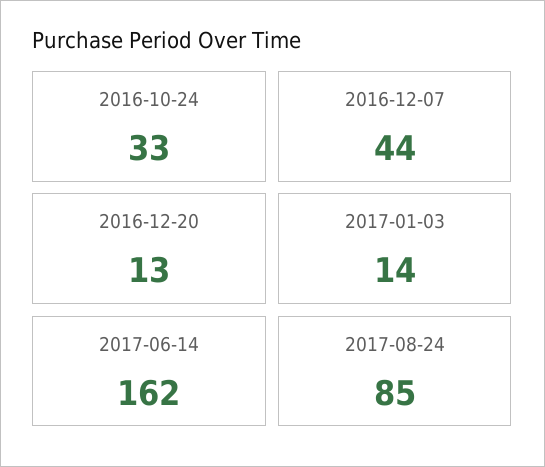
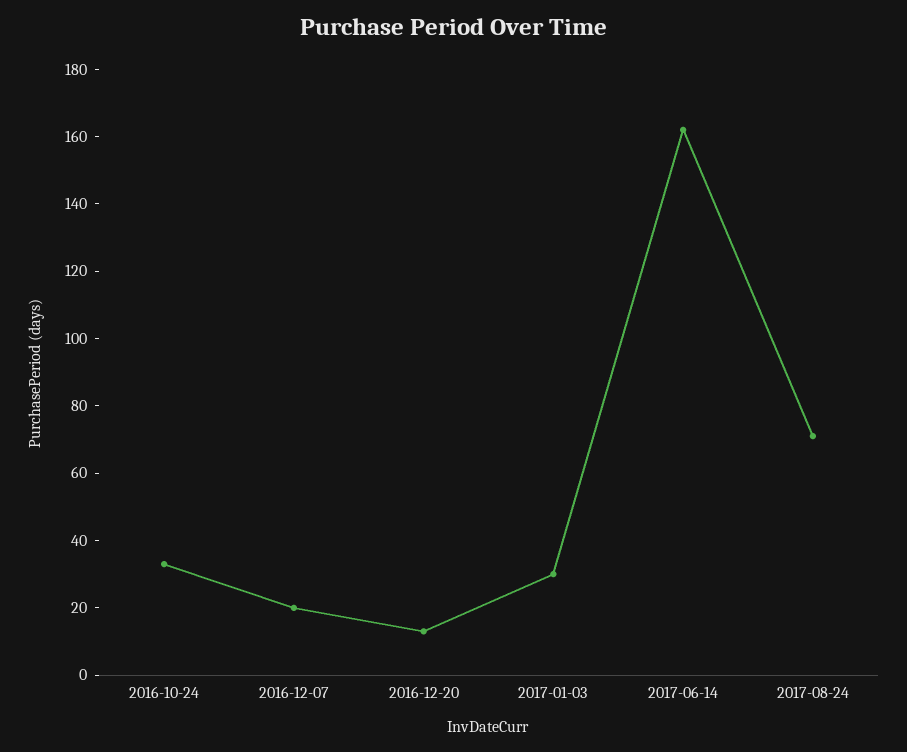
2016-12-07: 44 -> 20
2017-01-03: 14 -> 30
2017-08-24: 85 -> 70

